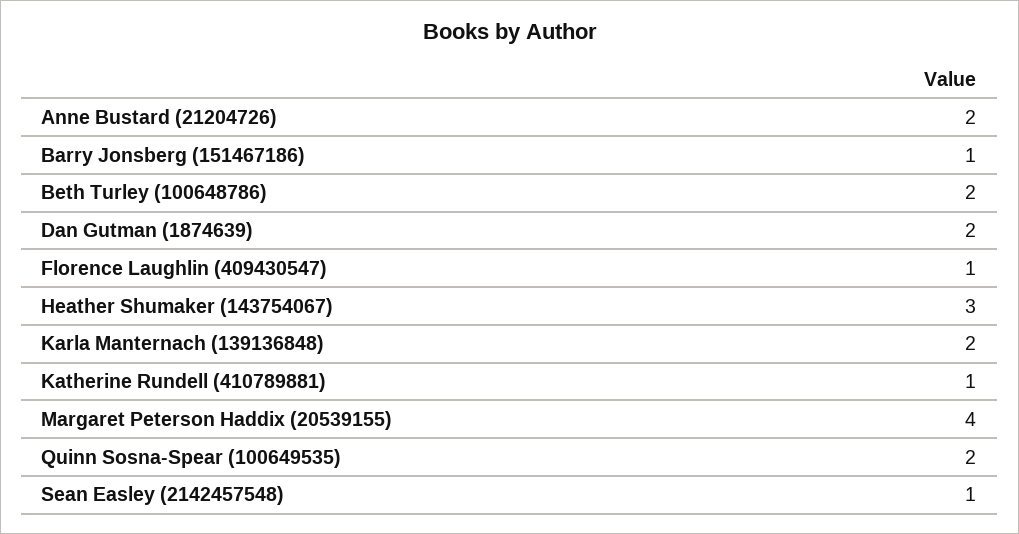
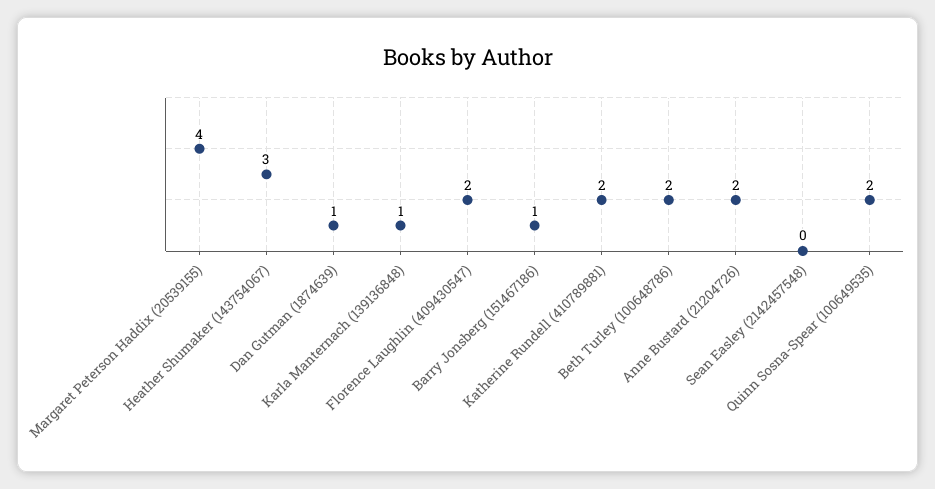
Dan Gutman (1874639): 2 -> 1
Florence Laughlin (409430547): 1 -> 2
Karla Manternach (139136848): 2 -> 1
Katherine Rundell (410789881): 1 -> 2
Sean Easley (2142457548): 1 -> 0

